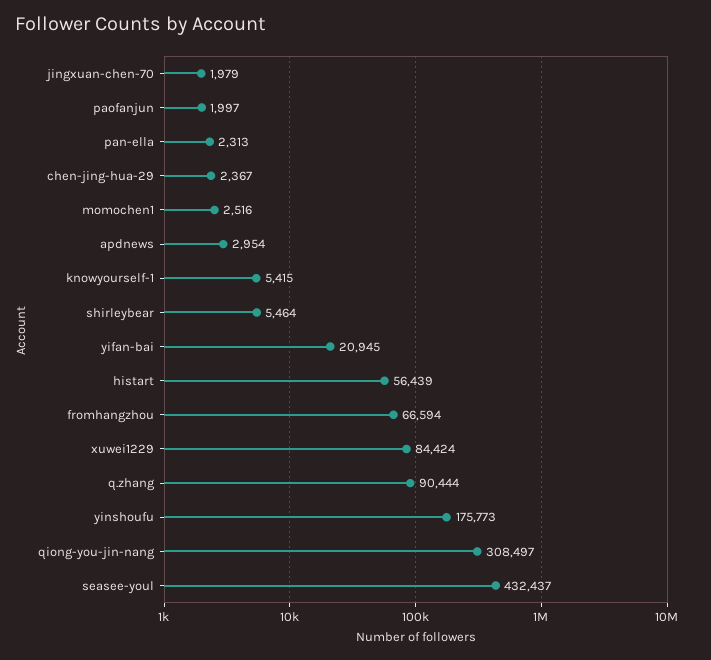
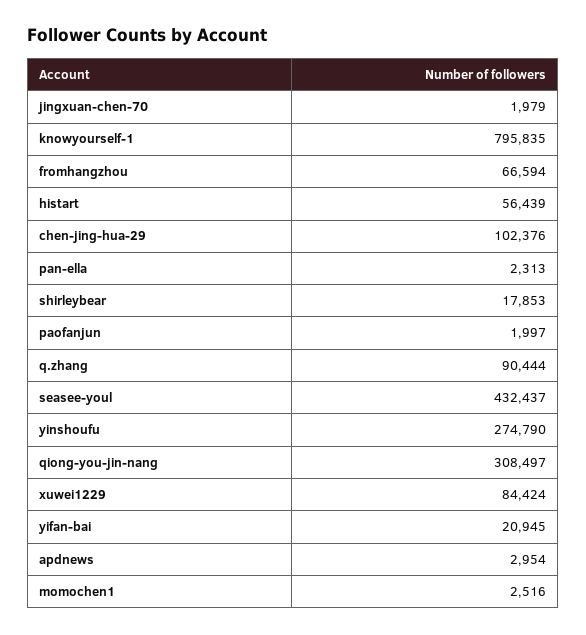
chen-jing-hua-29: 2367 -> 102376
knowyourself-1: 5415 -> 795835
shirleybear: 5464 -> 17853
yinshoufu: 175773 -> 274790

